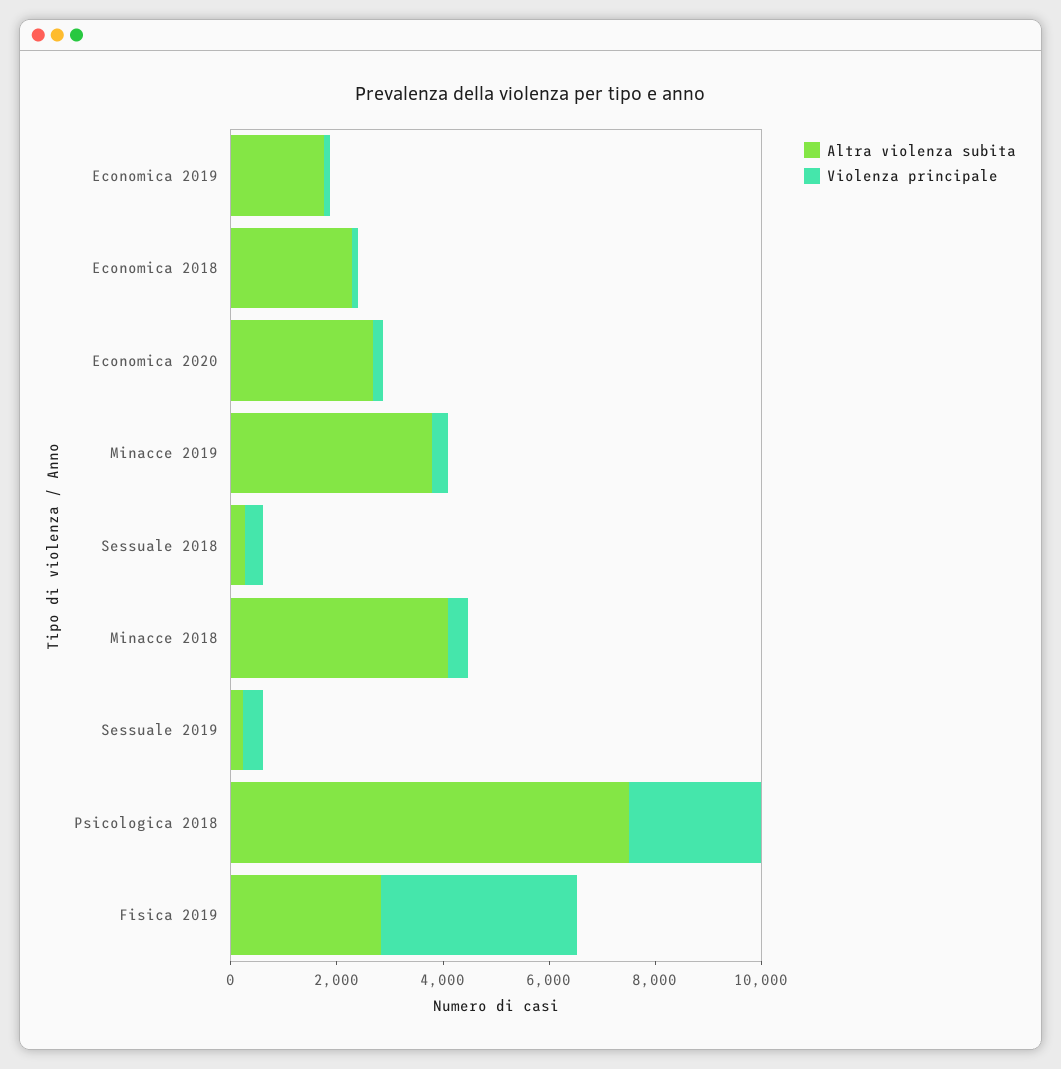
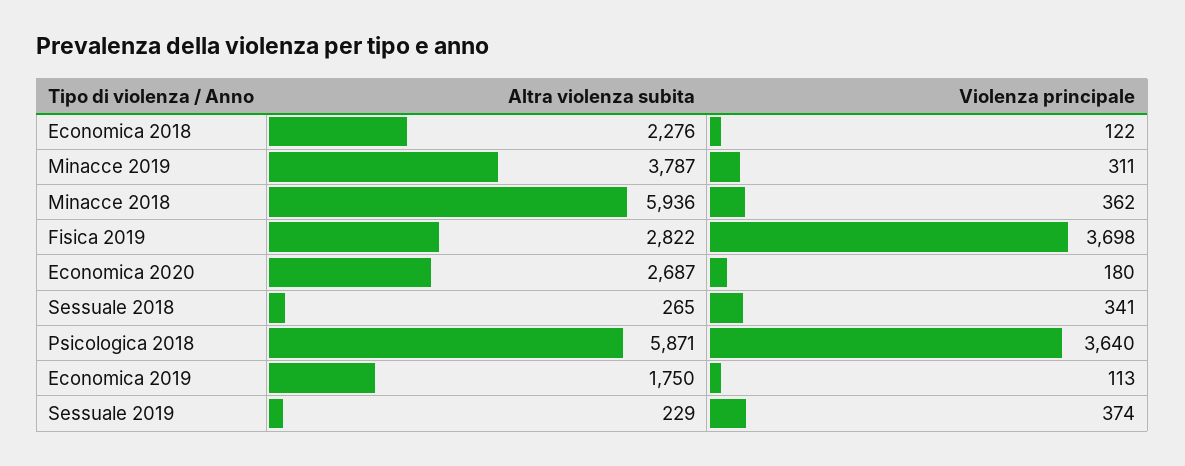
Altra violenza subita, Minacce 2018: 4000 -> 5936
Altra violenza subita, Psicologica 2018: 7500 -> 5871
Violenza principale, Psicologica 2018: 2500 -> 3640

